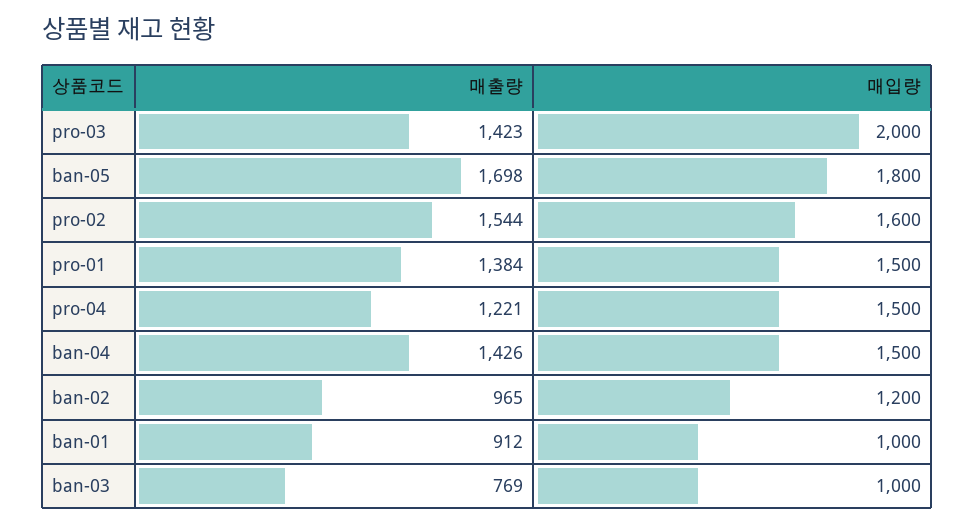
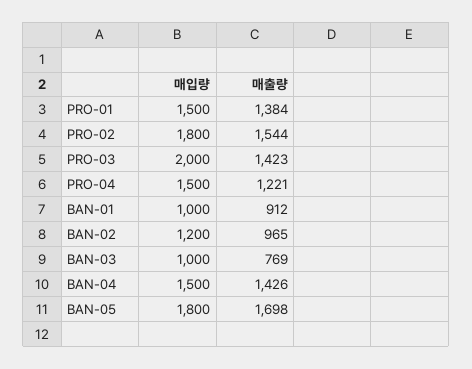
매입량, pro-02: 1600 -> 1800

